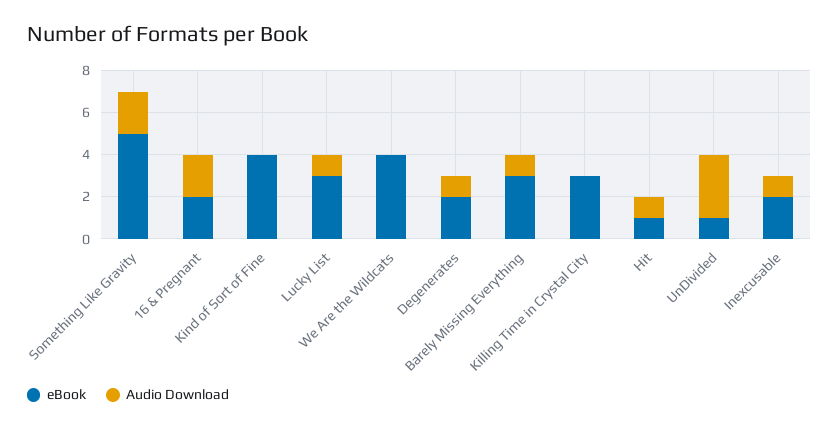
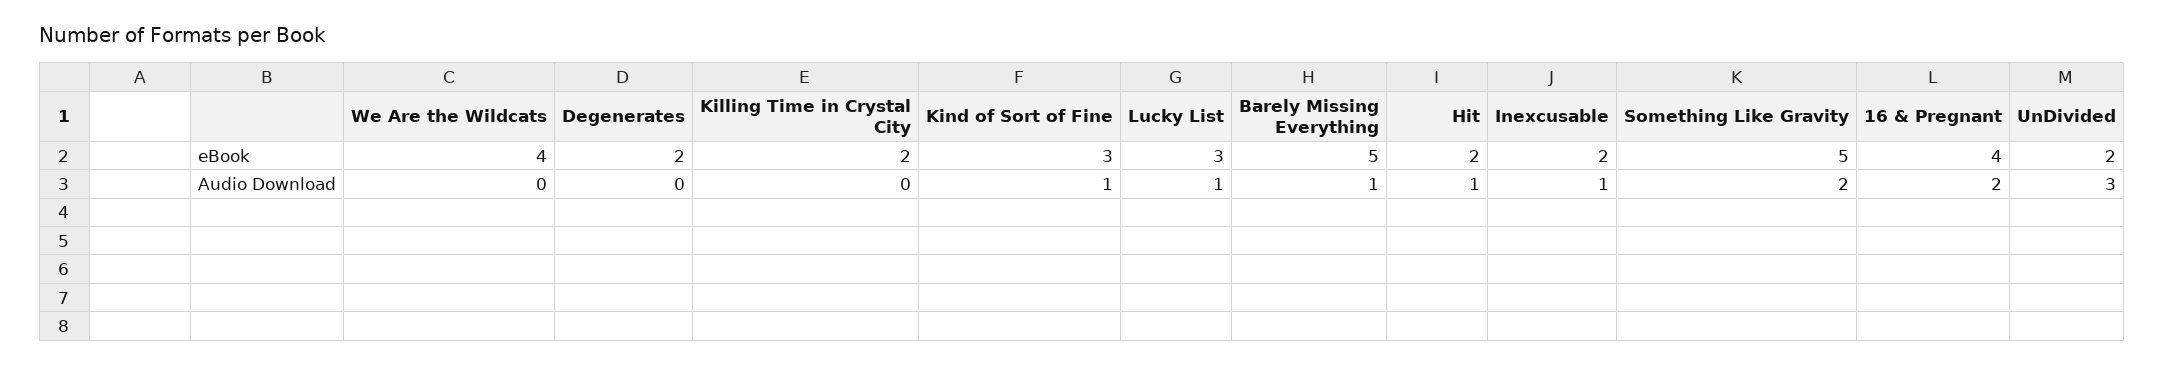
eBook, 16 & Pregnant: 2 -> 4
eBook, Kind of Sort of Fine: 4 -> 3
Audio Download, Kind of Sort of Fine: 0 -> 1
Audio Download, Degenerates: 1 -> 0
eBook, Barely Missing Everything: 3 -> 5
eBook, Killing Time in Crystal City: 3 -> 2
eBook, Hit: 1 -> 2
eBook, UnDivided: 1 -> 2

